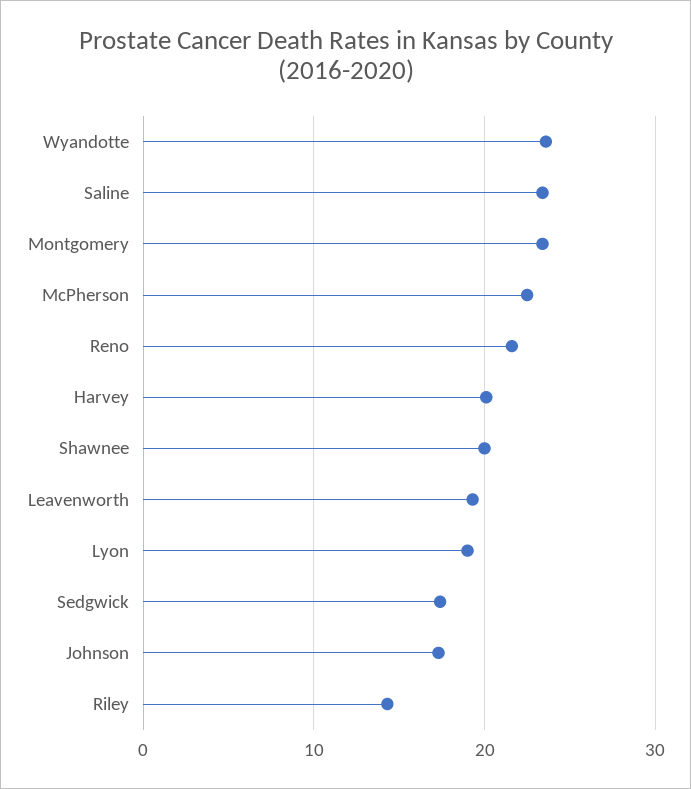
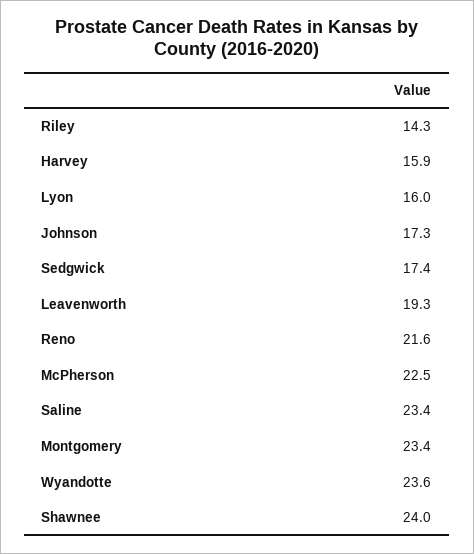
Harvey: 20 -> 15.9
Shawnee: 20 -> 24
Lyon: 19 -> 16

